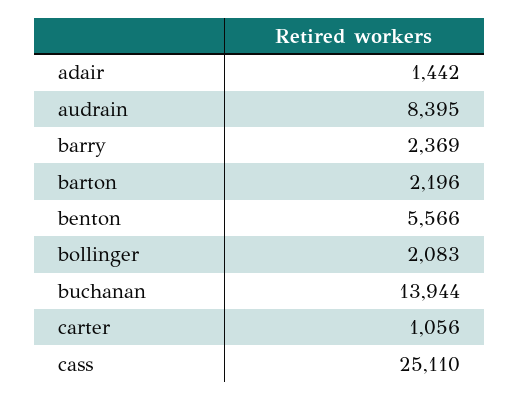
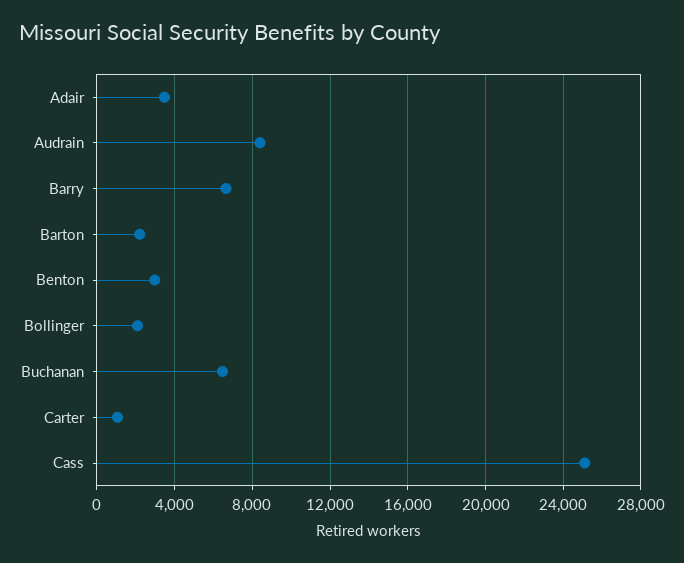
adair: 1442 -> 3500
barry: 2369 -> 6500
benton: 5566 -> 3000
buchanan: 13944 -> 6500

